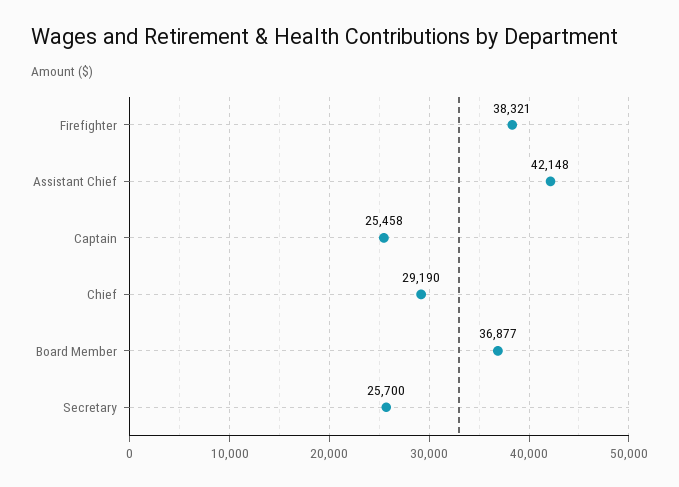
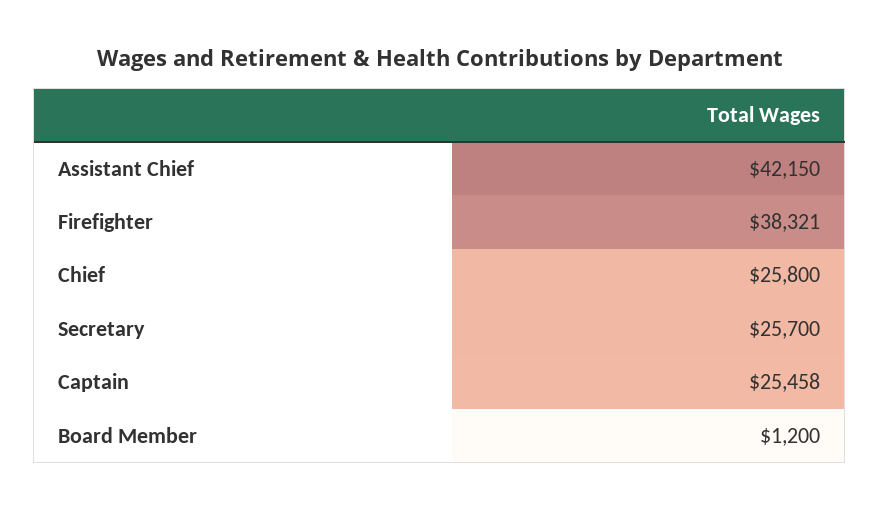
Assistant Chief: 42148 -> 42150
Chief: 29190 -> 25800
Board Member: 36877 -> 1200

